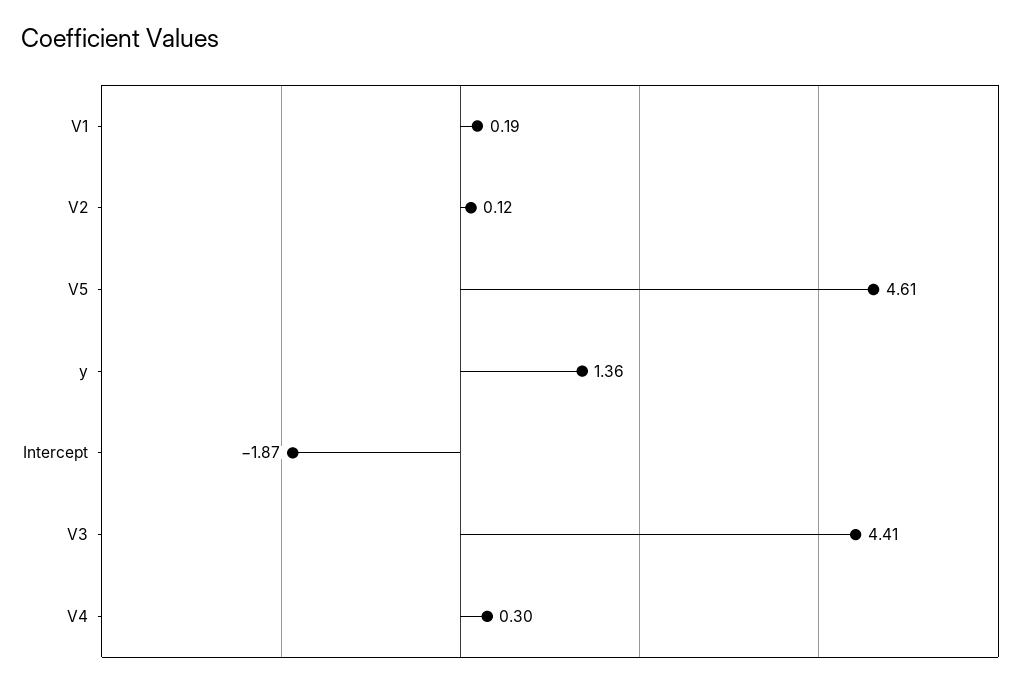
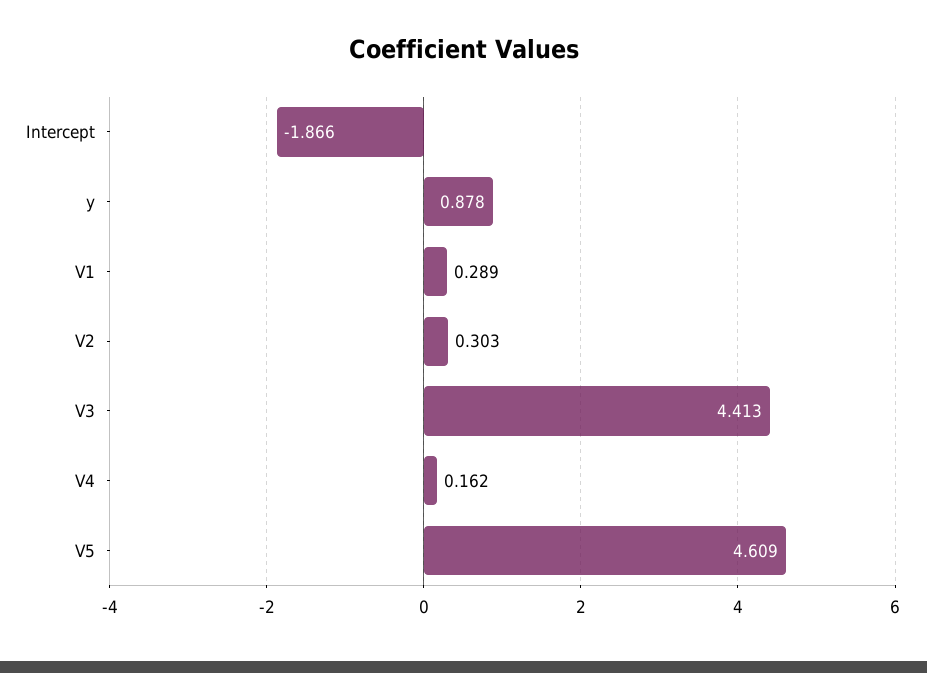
V1: 0.19 -> 0.289
V2: 0.12 -> 0.303
y: 1.36 -> 0.878
V4: 0.3 -> 0.162

